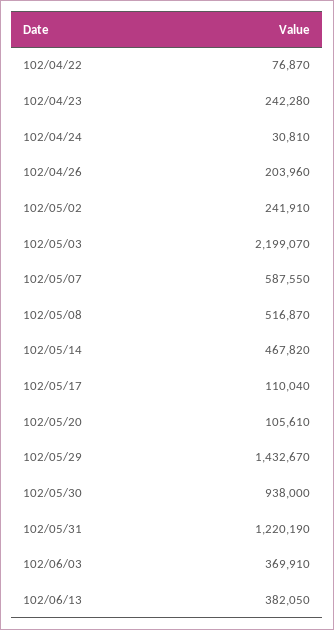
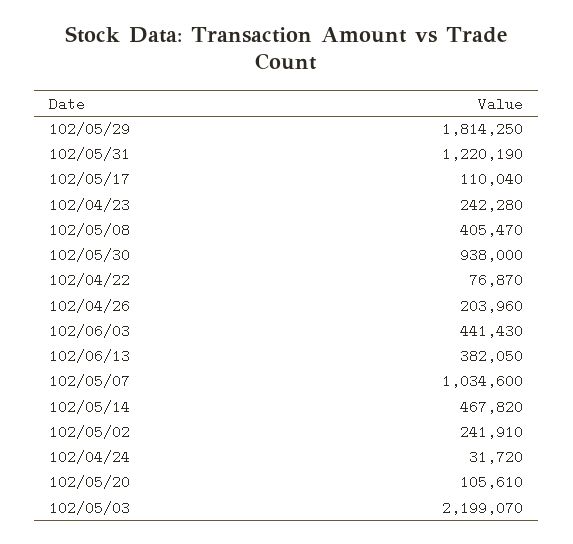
102/04/24: 30810 -> 31720
102/05/07: 587550 -> 1034600
102/05/08: 516870 -> 405470
102/05/29: 1432670 -> 1814250
102/06/03: 369910 -> 441430

